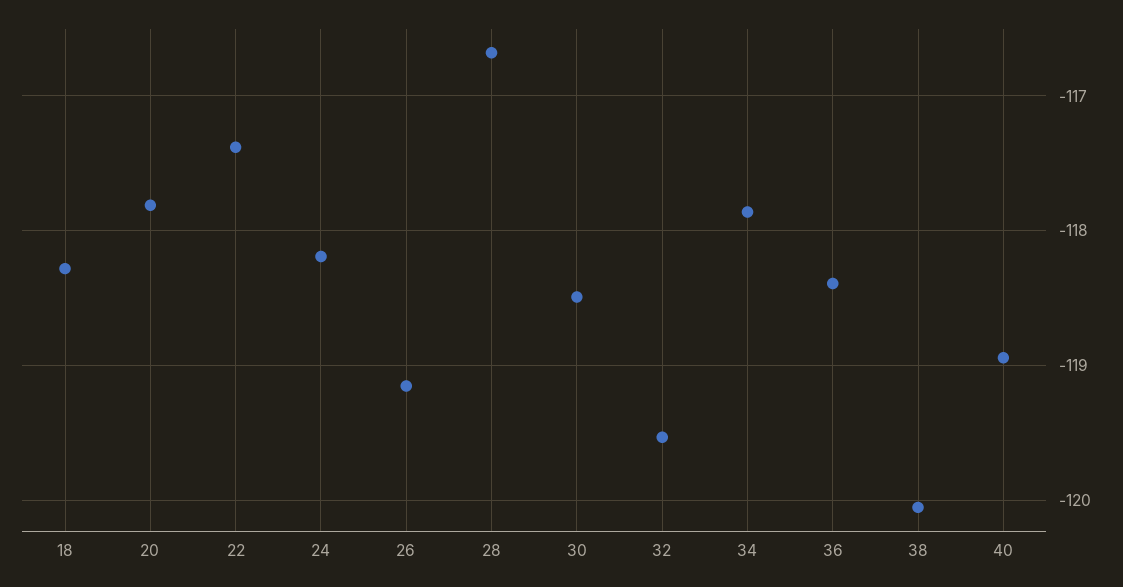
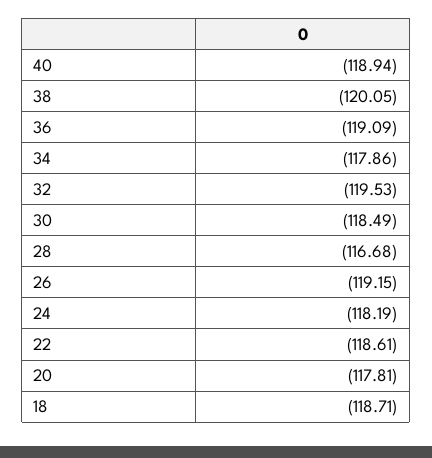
18: -118.3 -> -118.71
22: -117.4 -> -118.61
36: -118.4 -> -119.09

